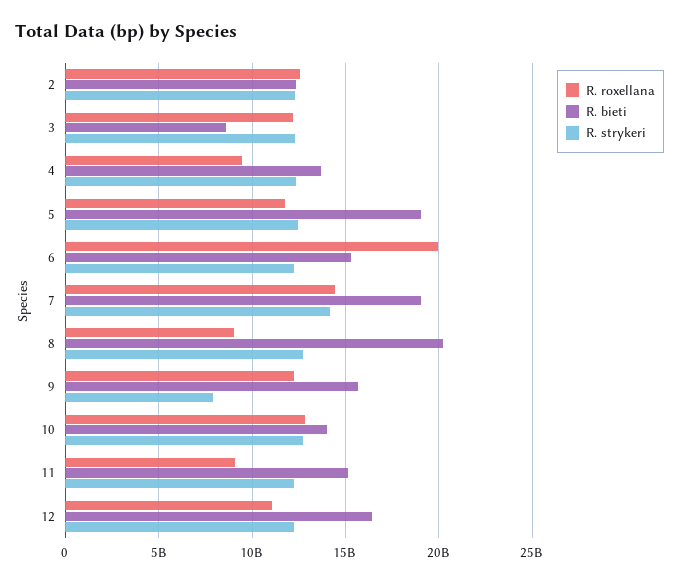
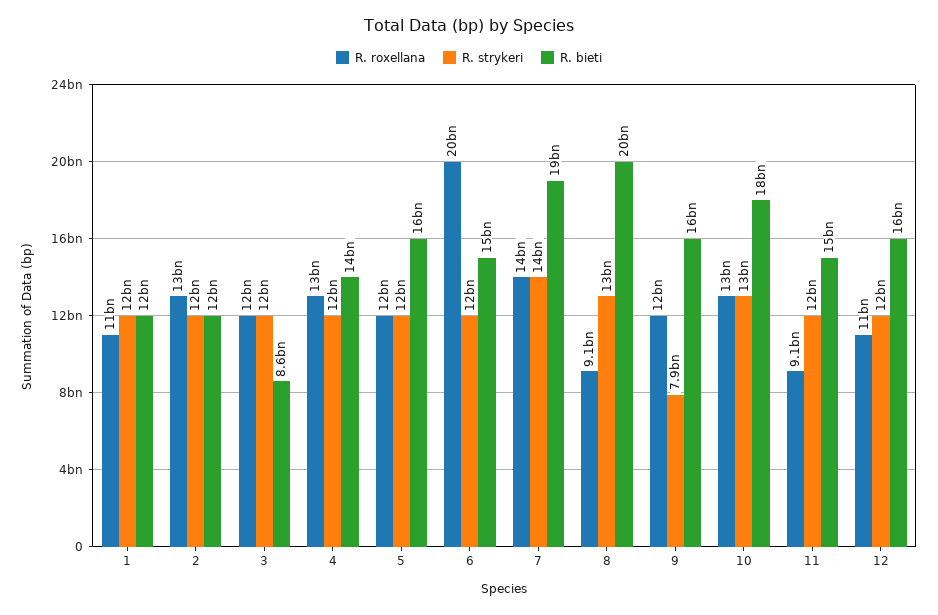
R. roxellana, 4: 9500000000 -> 13000000000
R. bieti, 5: 19000000000 -> 16000000000
R. bieti, 10: 14000000000 -> 18000000000
R. roxellana, 1: none -> 11000000000
R. strykeri, 1: none -> 12000000000
R. bieti, 1: none -> 12000000000

